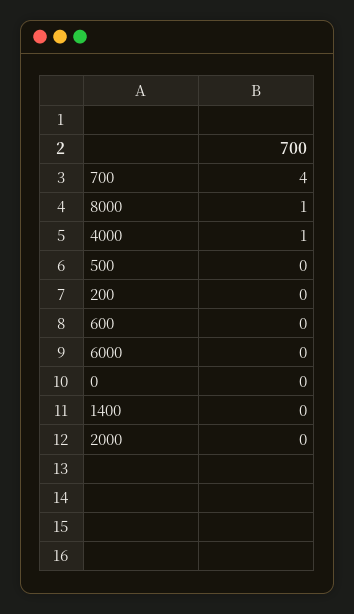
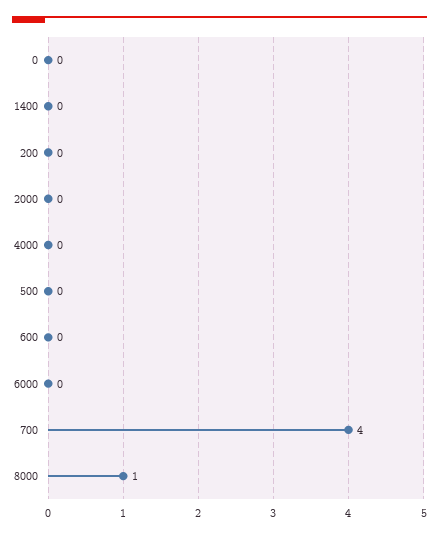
4000: 1 -> 0

